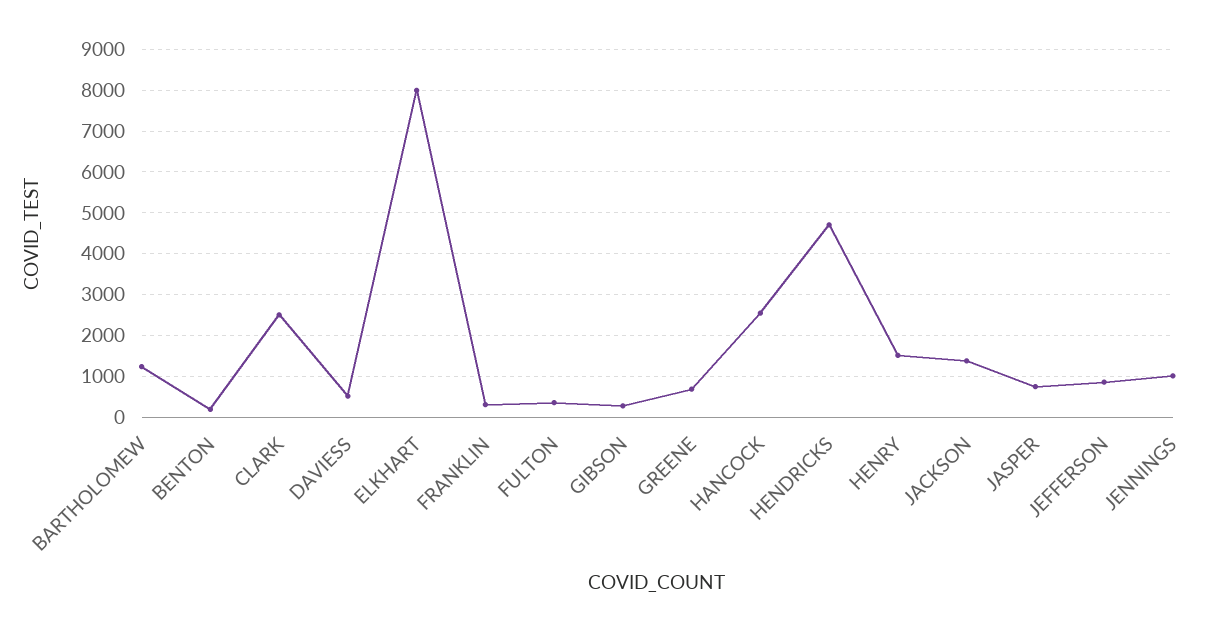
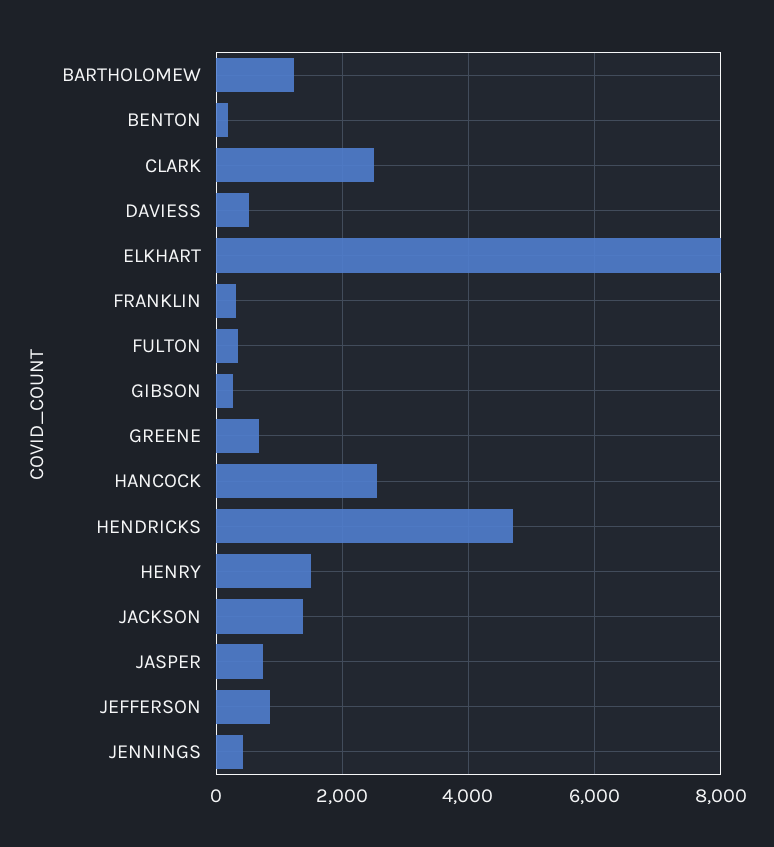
JENNINGS: 1000 -> 400

